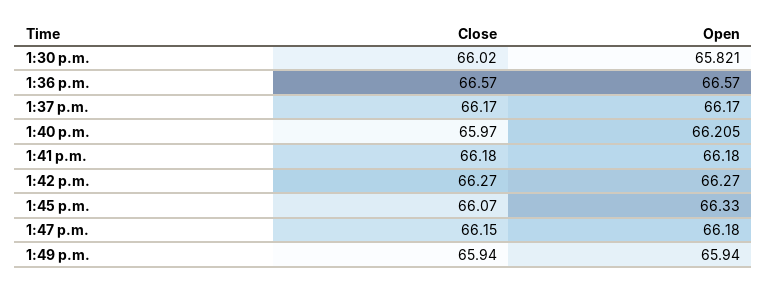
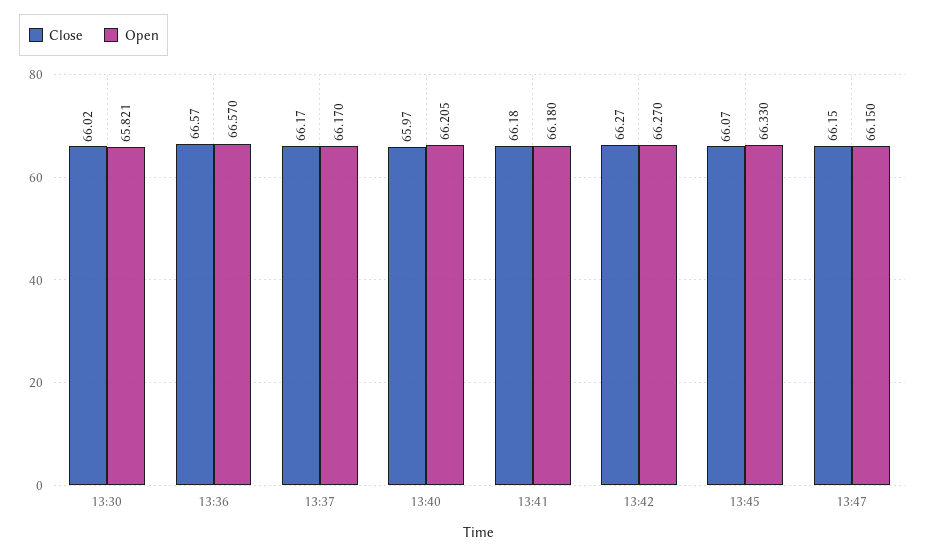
Open, 1:47 p.m.: 66.18 -> 66.15
Close, 1:49 p.m.: 65.94 -> none
Open, 1:49 p.m.: 65.94 -> none

